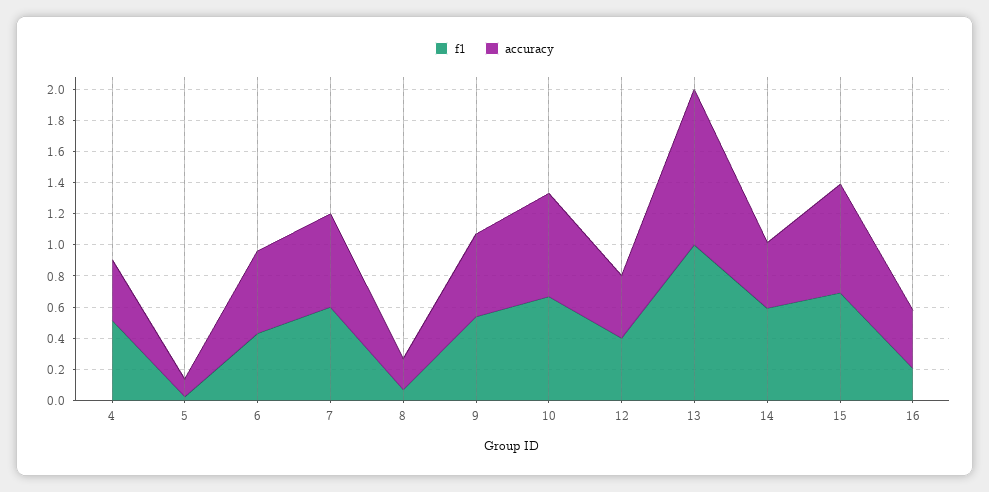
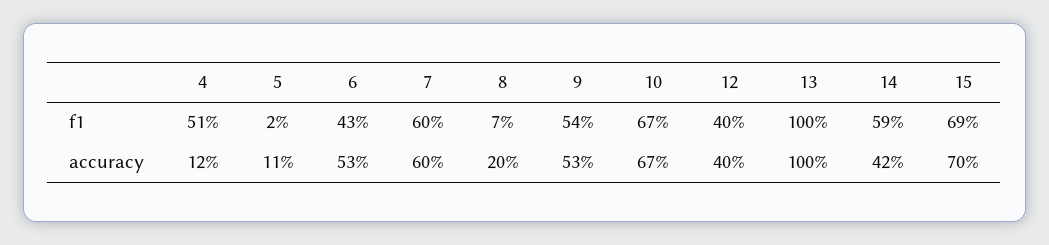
accuracy, 4: 0.4 -> 0.12
f1, 16: 0.2 -> none
accuracy, 16: 0.4 -> none

